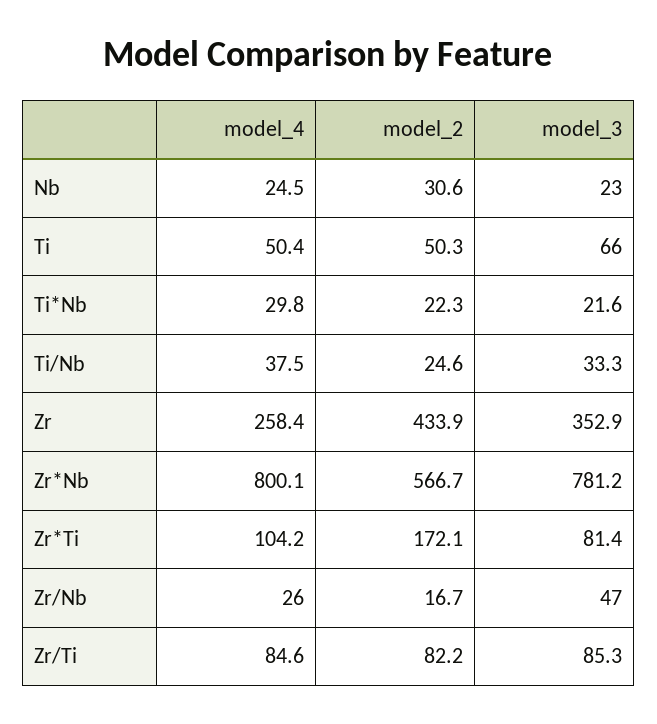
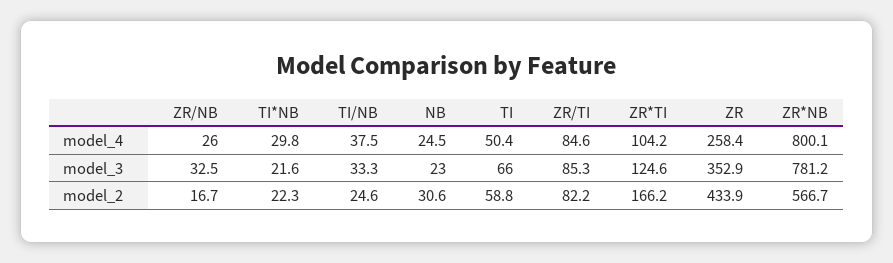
model_2, Ti: 50.3 -> 58.8
model_2, Zr*Ti: 172.1 -> 166.2
model_3, Zr*Ti: 81.4 -> 124.6
model_3, Zr/Nb: 47 -> 32.5

